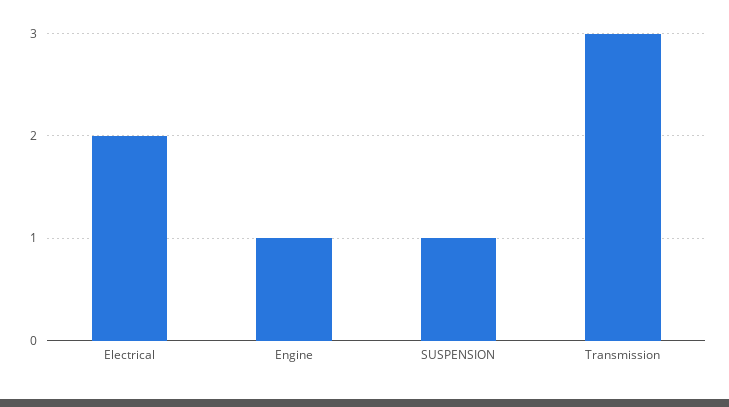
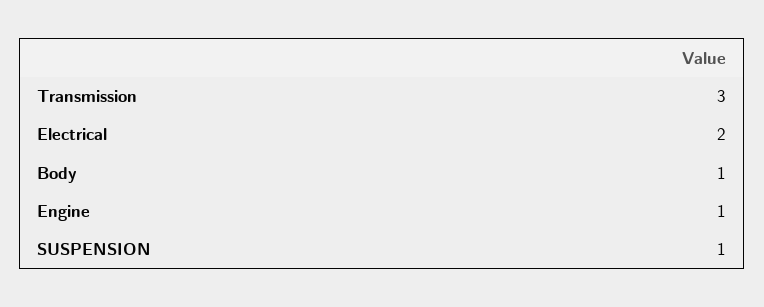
Body: none -> 1

